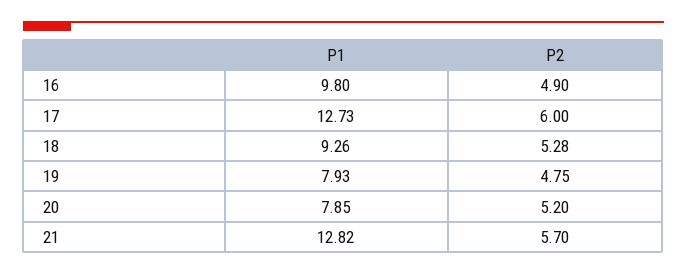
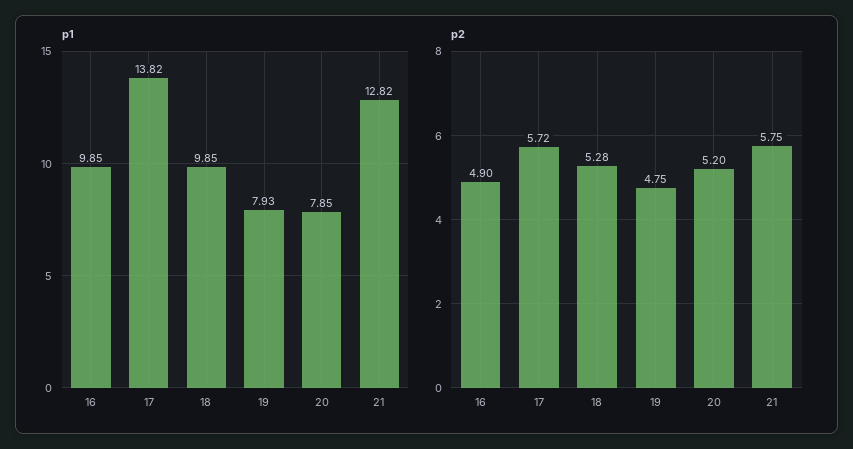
P1, 16: 9.8 -> 9.85
P1, 17: 12.73 -> 13.82
P2, 17: 6 -> 5.72
P1, 18: 9.26 -> 9.85
P2, 21: 5.7 -> 5.75

